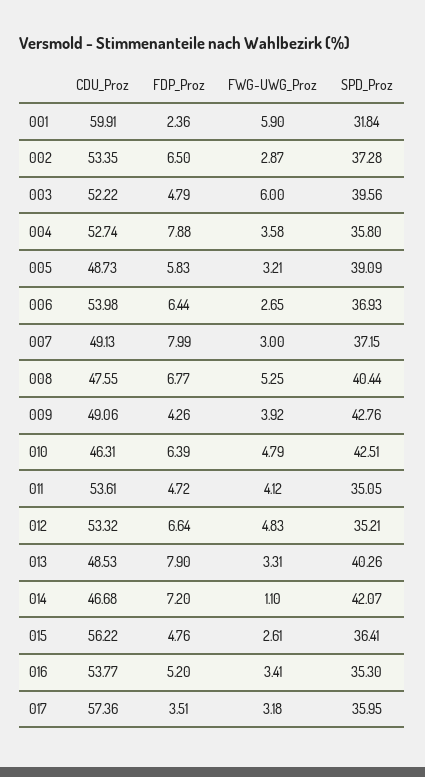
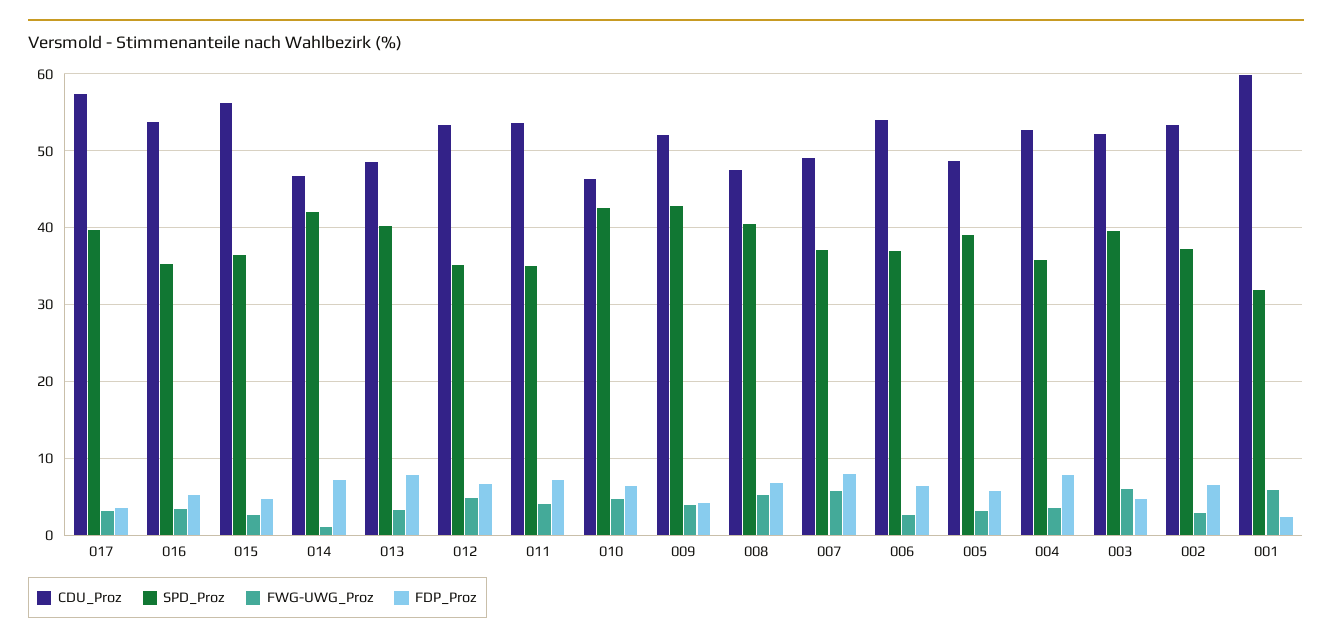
FWG-UWG_Proz, 007: 3 -> 6
CDU_Proz, 009: 49.06 -> 52
FDP_Proz, 011: 4.72 -> 7
SPD_Proz, 017: 35.95 -> 40

